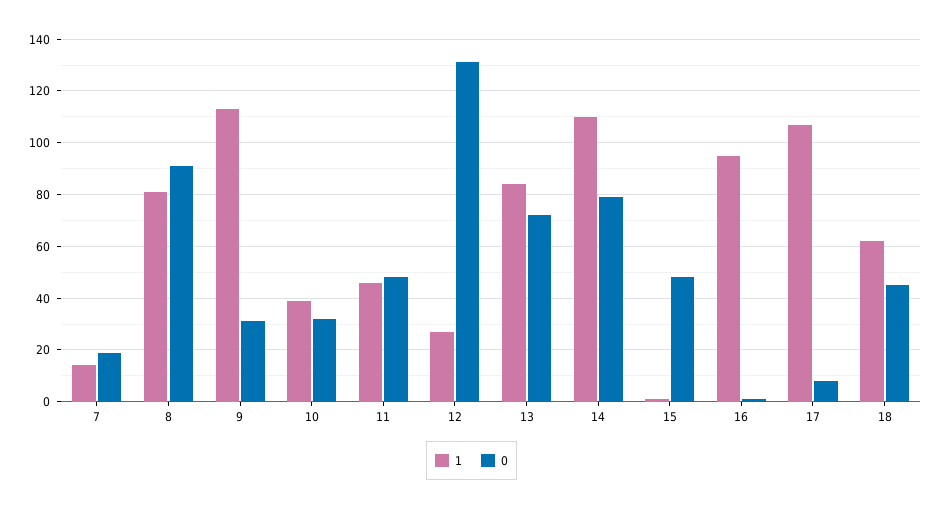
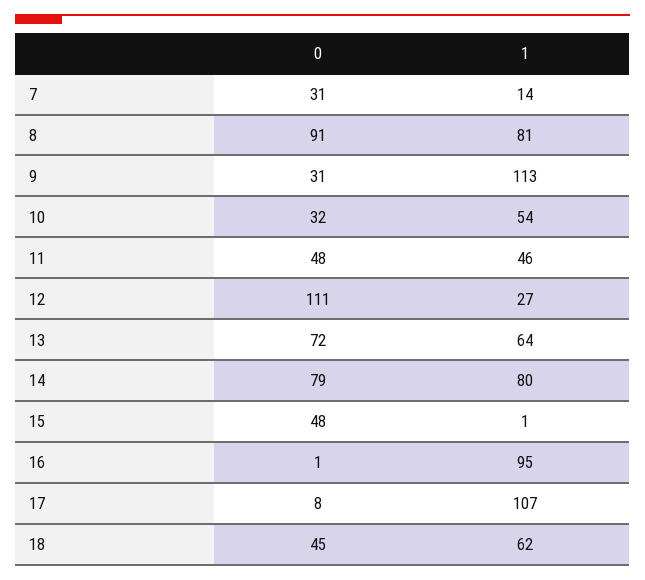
0, 7: 20 -> 31
1, 10: 40 -> 54
0, 12: 130 -> 111
1, 13: 85 -> 64
1, 14: 110 -> 80

